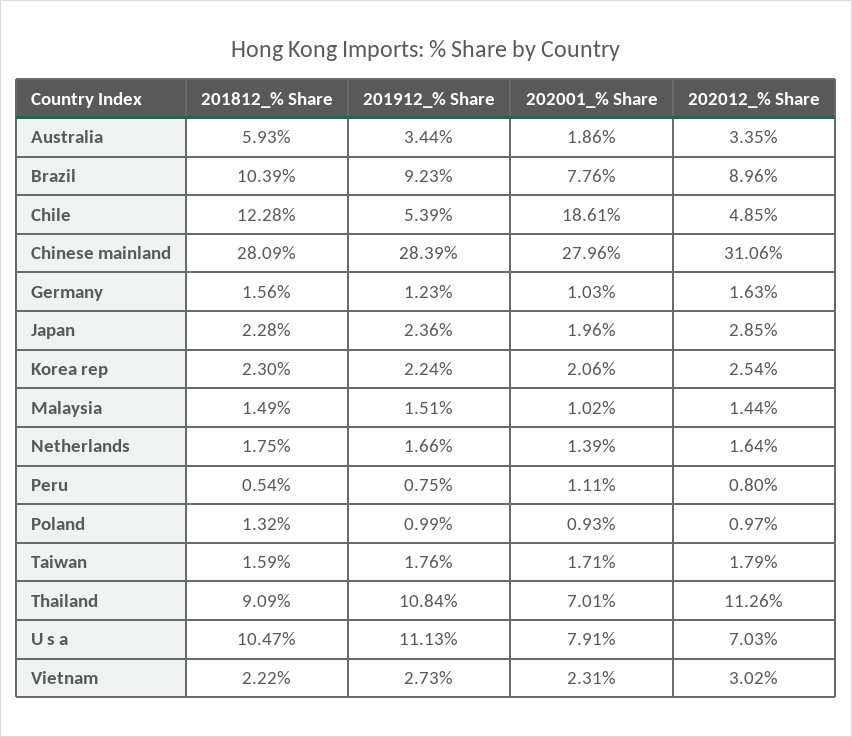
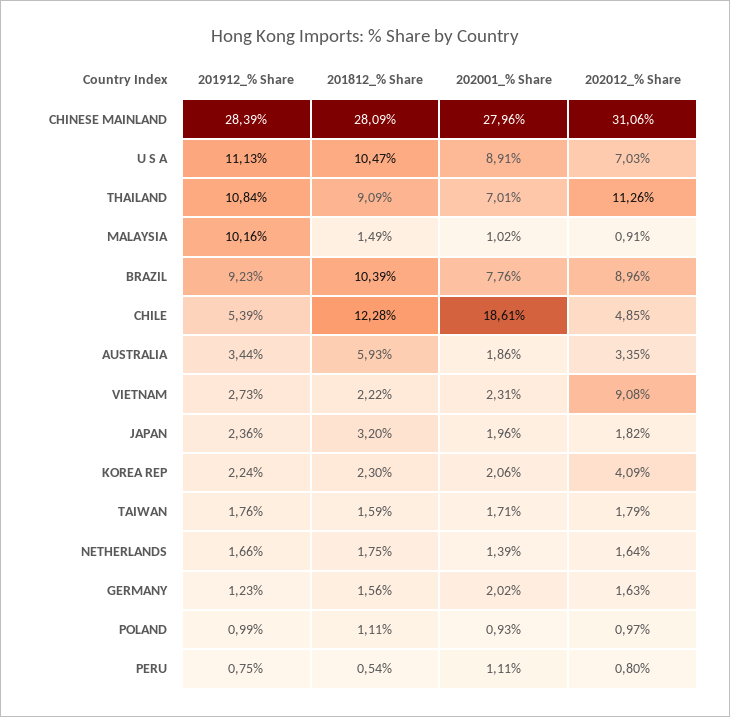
202001_% Share, Germany: 1.03 -> 2.02
201812_% Share, Japan: 2.28 -> 3.2
202012_% Share, Japan: 2.85 -> 1.82
202012_% Share, Korea rep: 2.54 -> 4.09
201912_% Share, Malaysia: 1.51 -> 10.16
202012_% Share, Malaysia: 1.44 -> 0.91
201812_% Share, Poland: 1.32 -> 1.11
202001_% Share, U s a: 7.91 -> 8.91
202012_% Share, Vietnam: 3.02 -> 9.08

